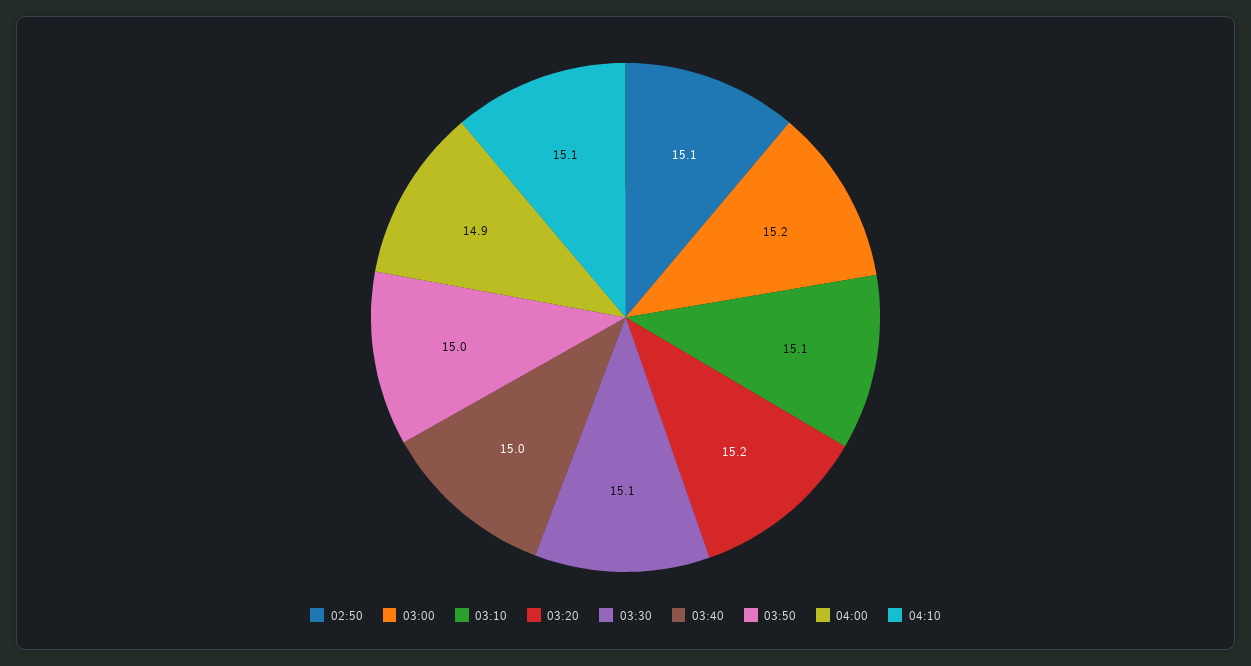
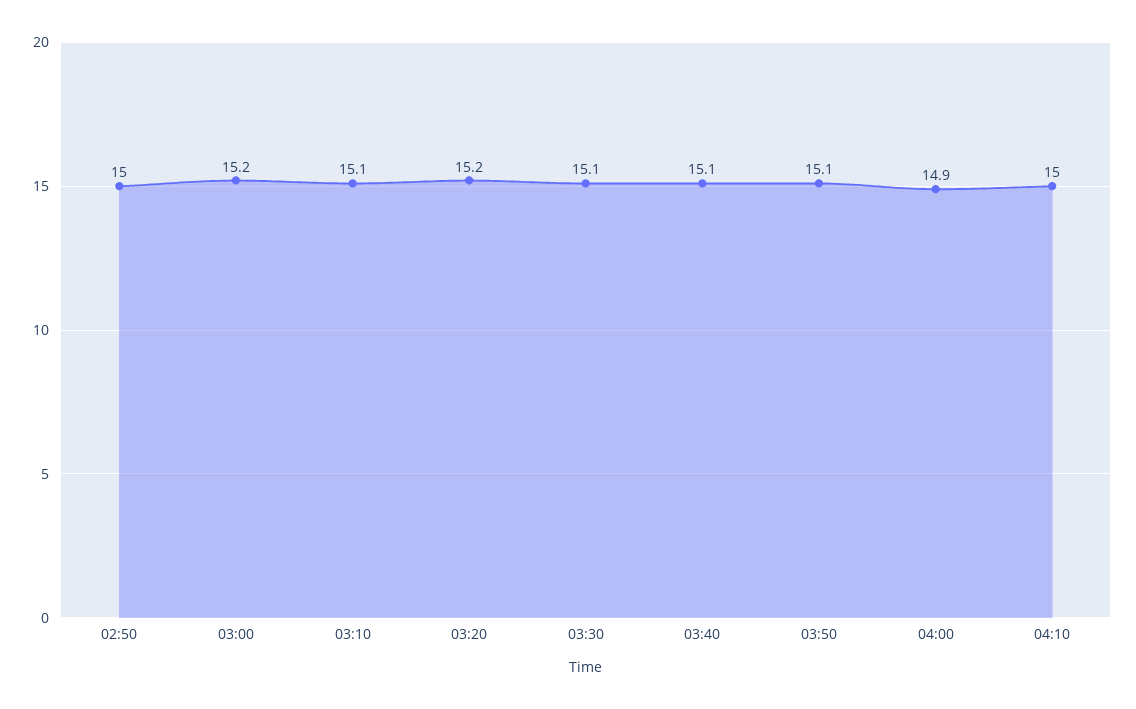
02:50: 15.1 -> 15
03:40: 15 -> 15.1
03:50: 15 -> 15.1
04:10: 15.1 -> 15

